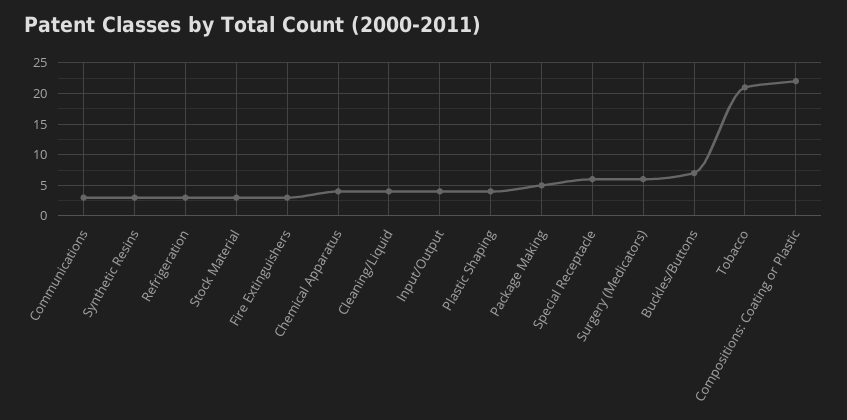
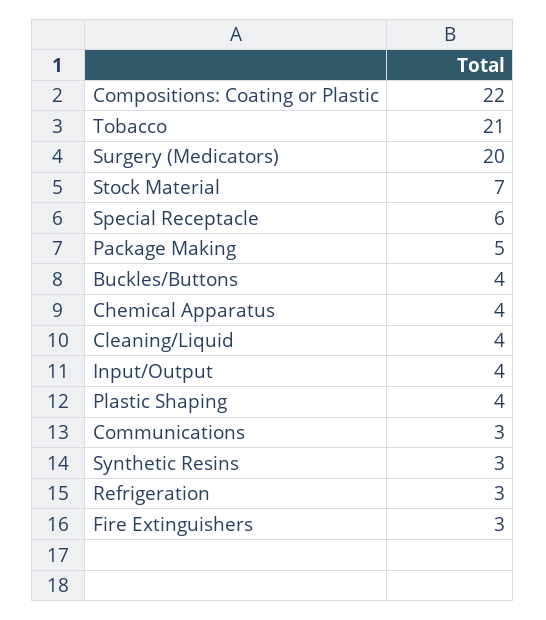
Stock Material: 3 -> 7
Surgery (Medicators): 6 -> 20
Buckles/Buttons: 7 -> 4

